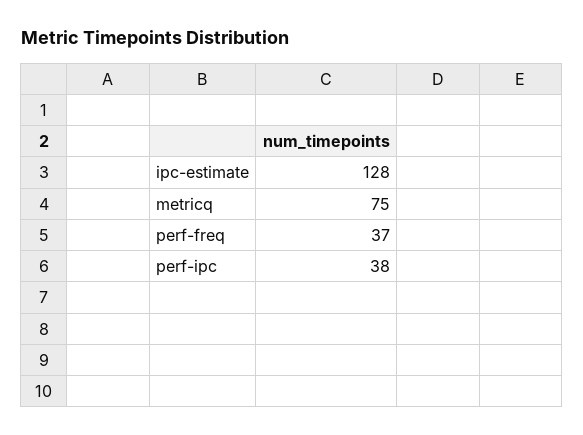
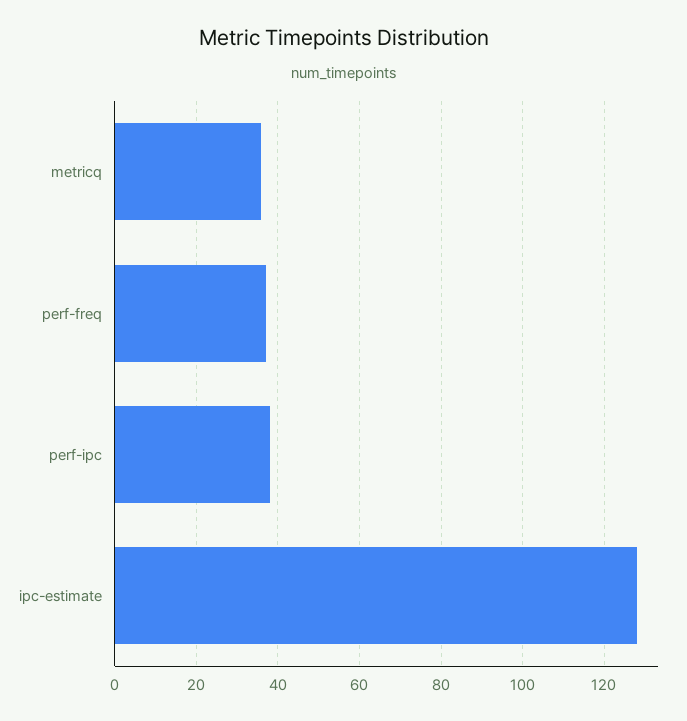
metricq: 75 -> 35

